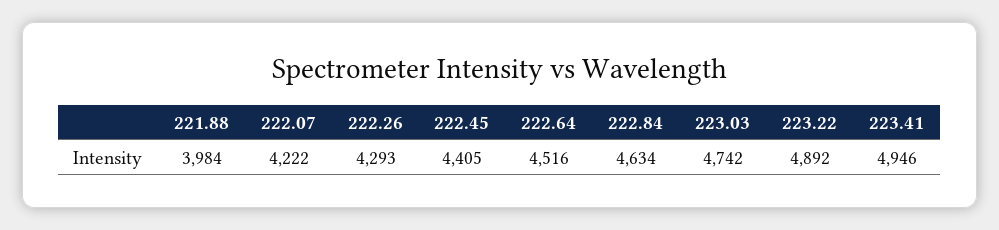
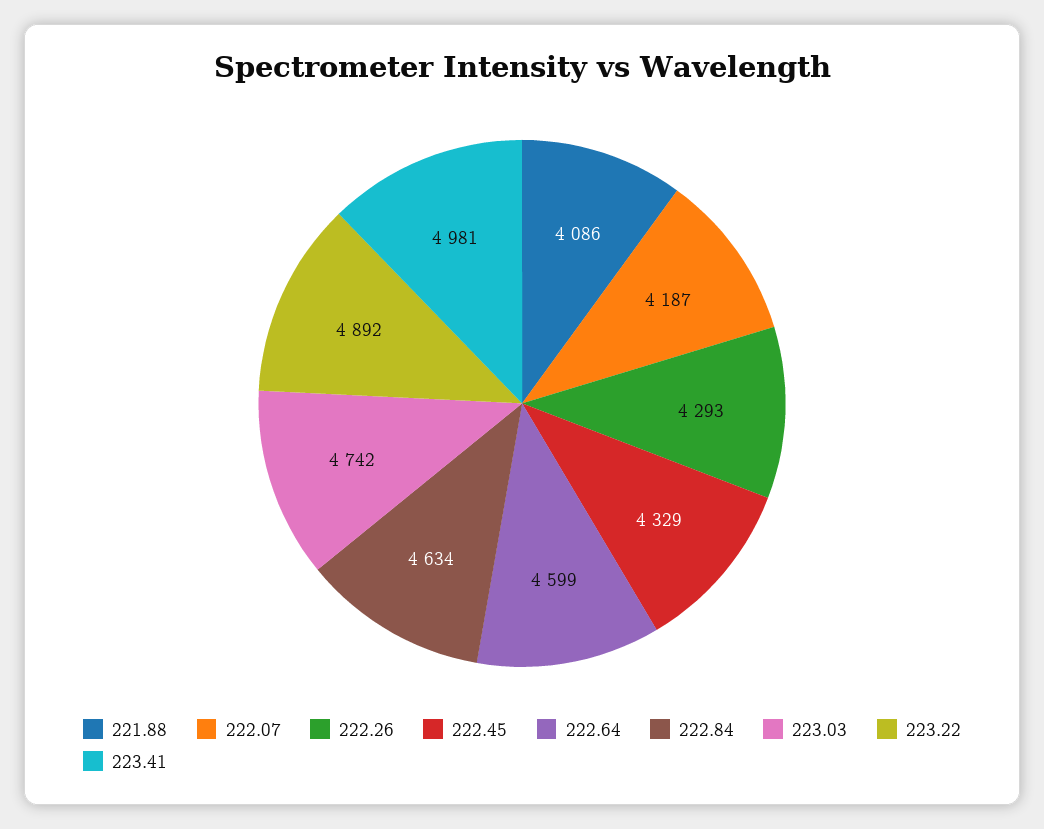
221.88: 3984 -> 4086
222.07: 4222 -> 4187
222.45: 4405 -> 4329
222.64: 4516 -> 4599
223.41: 4946 -> 4981

